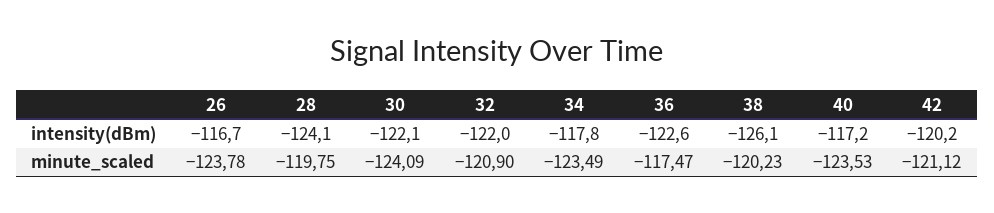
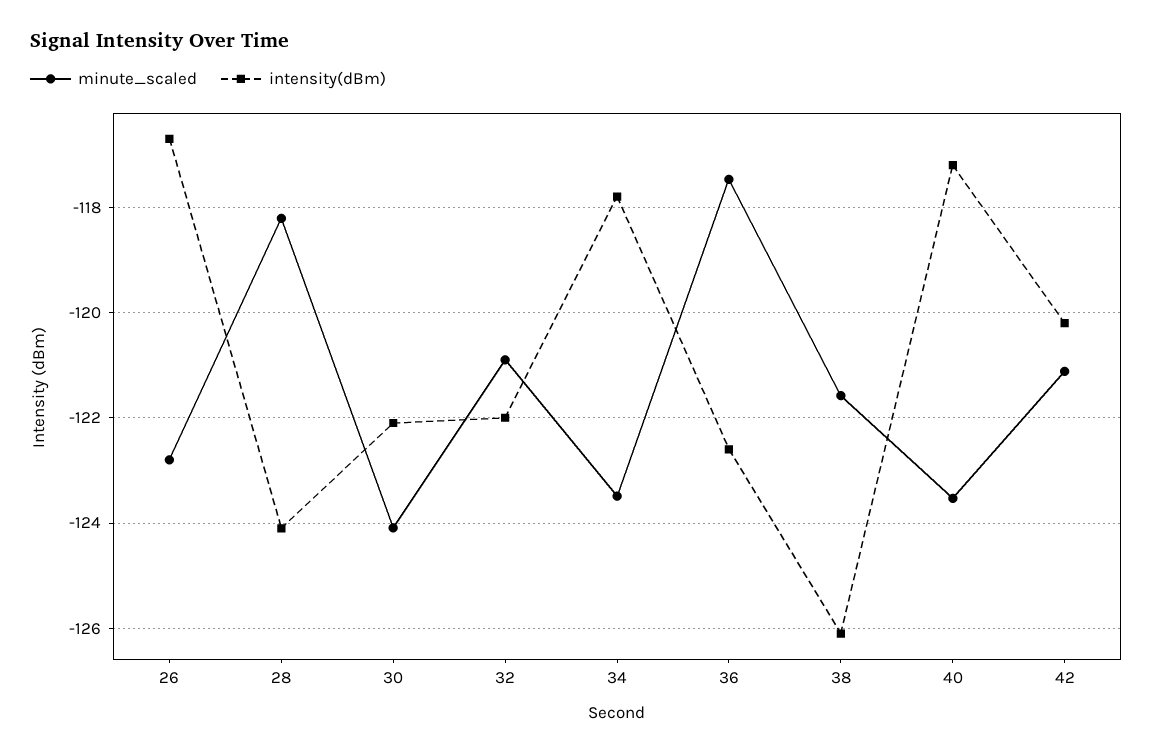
minute_scaled, 26: -123.78 -> -122.8
minute_scaled, 28: -119.75 -> -118.2
minute_scaled, 38: -120.23 -> -121.6

